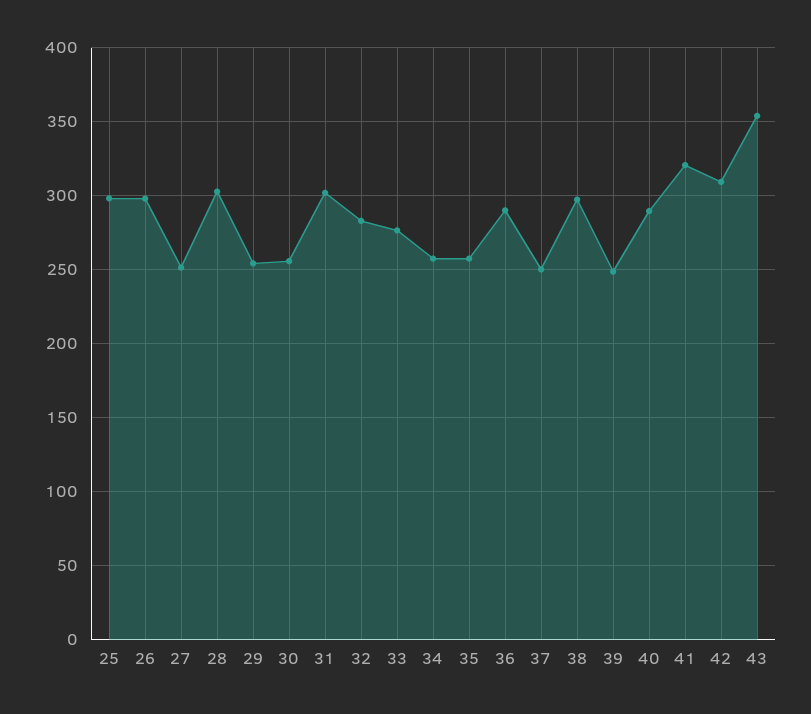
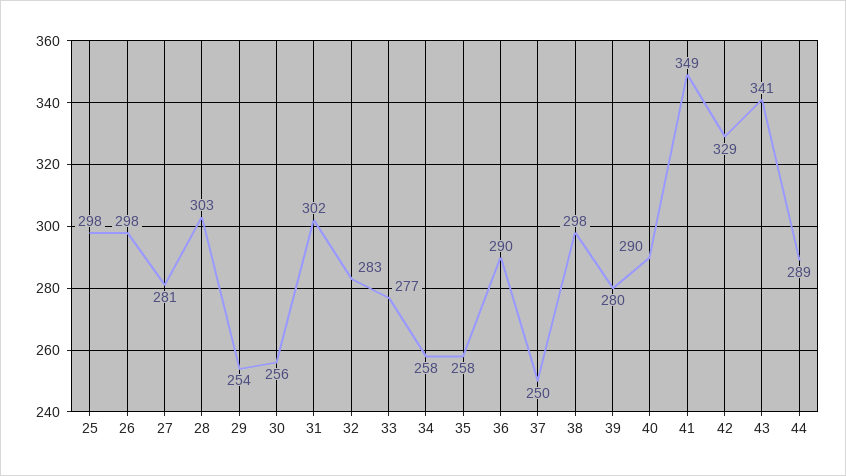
27: 250 -> 281
39: 250 -> 280
41: 320 -> 349
42: 310 -> 329
43: 355 -> 341
44: none -> 289

